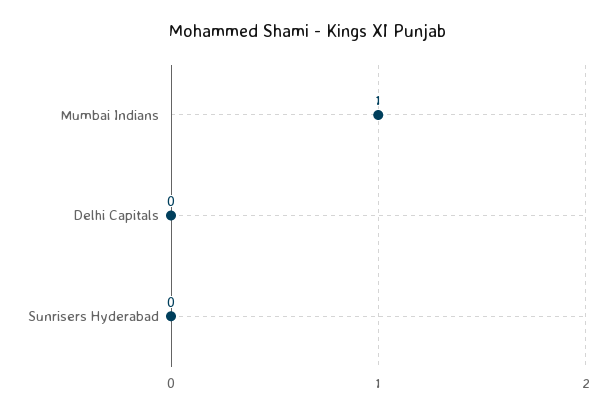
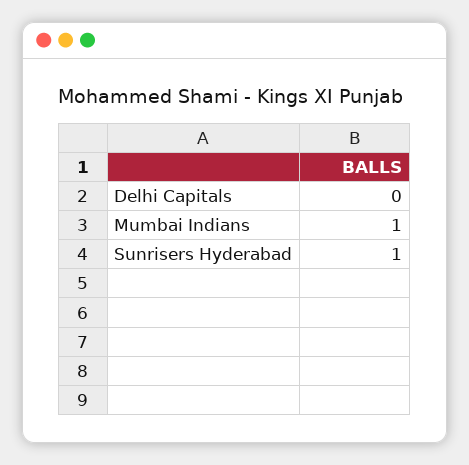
Sunrisers Hyderabad: 0 -> 1

